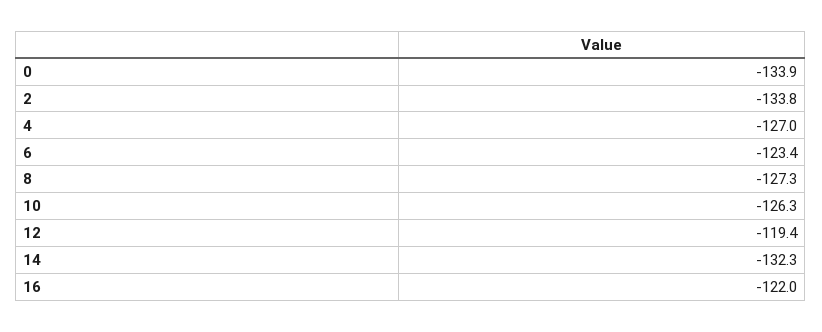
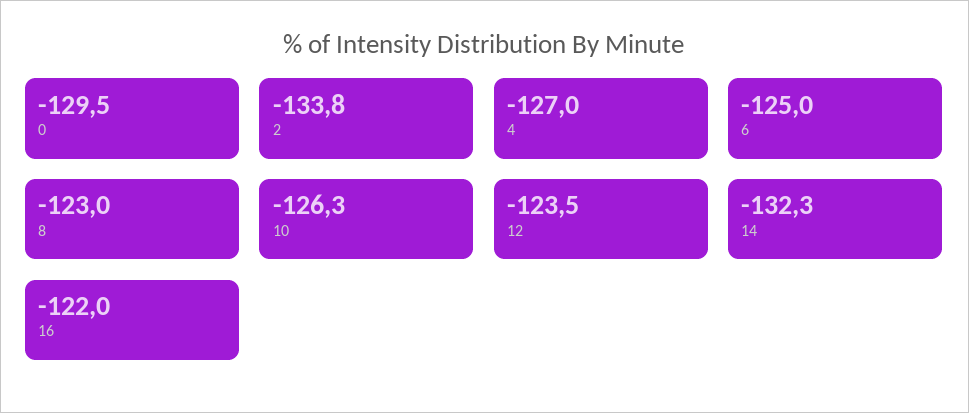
0: -133.9 -> -129.5
6: -123.4 -> -125
8: -127.3 -> -123
12: -119.4 -> -123.5

